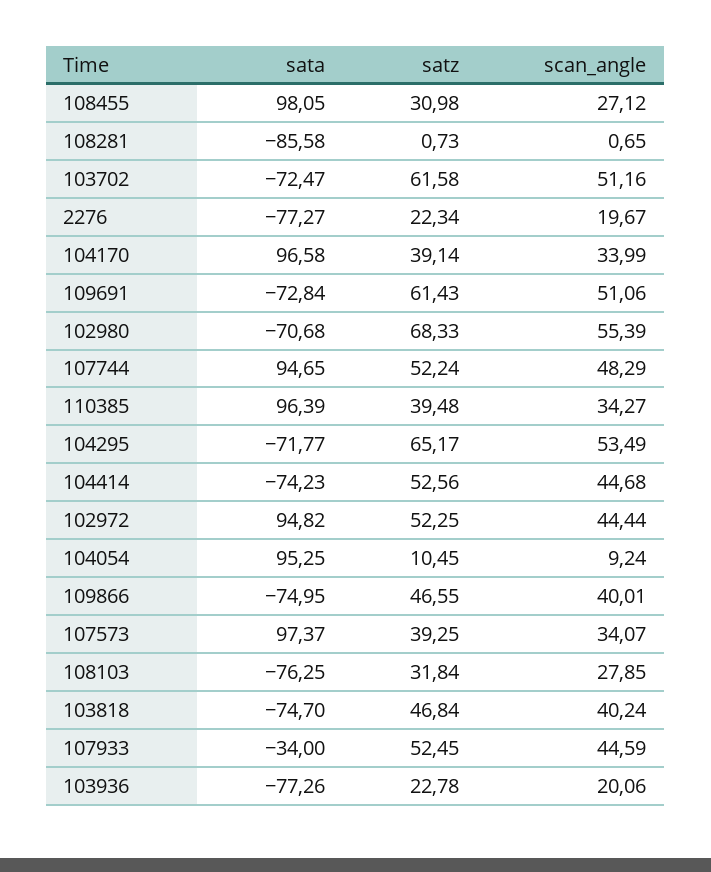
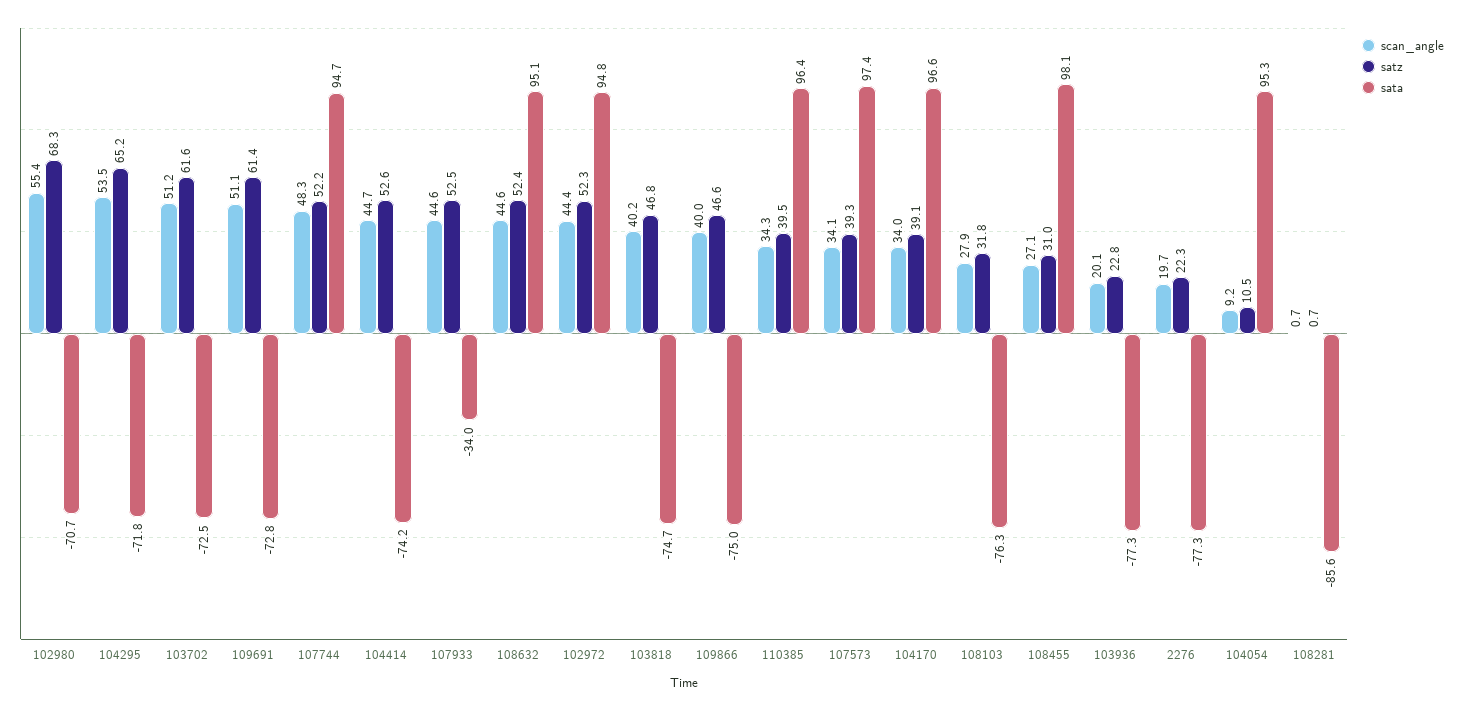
scan_angle, 108632: none -> 44.6
satz, 108632: none -> 52.4
sata, 108632: none -> 95.1

